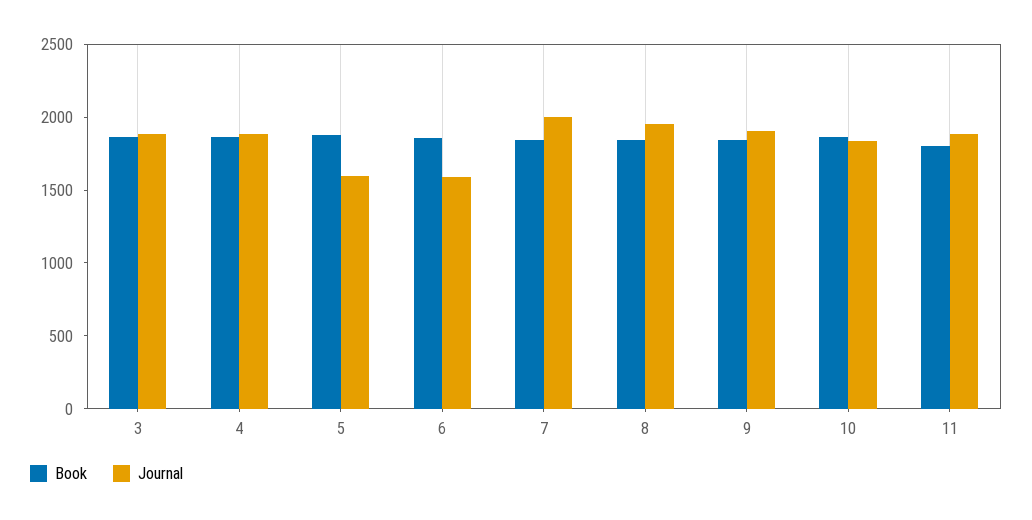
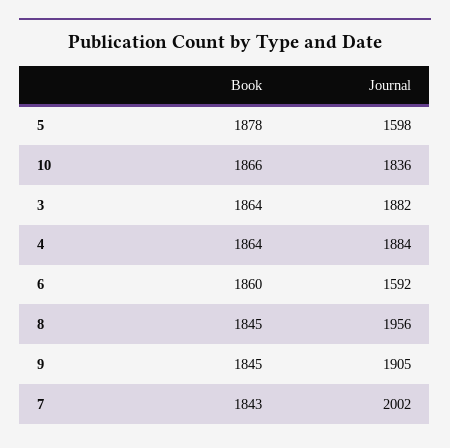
Book, 11: 1800 -> none
Journal, 11: 1900 -> none

